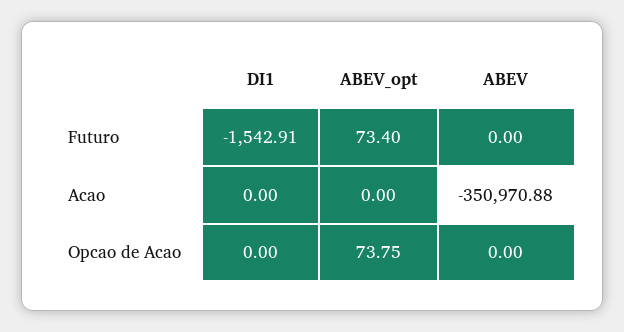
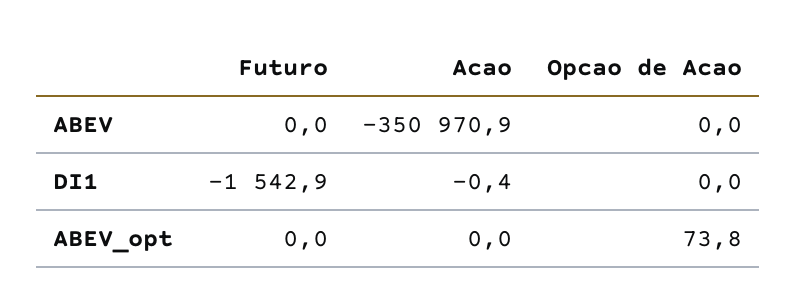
ABEV_opt, Futuro: 73.4 -> 0
DI1, Acao: 0 -> -0.4

